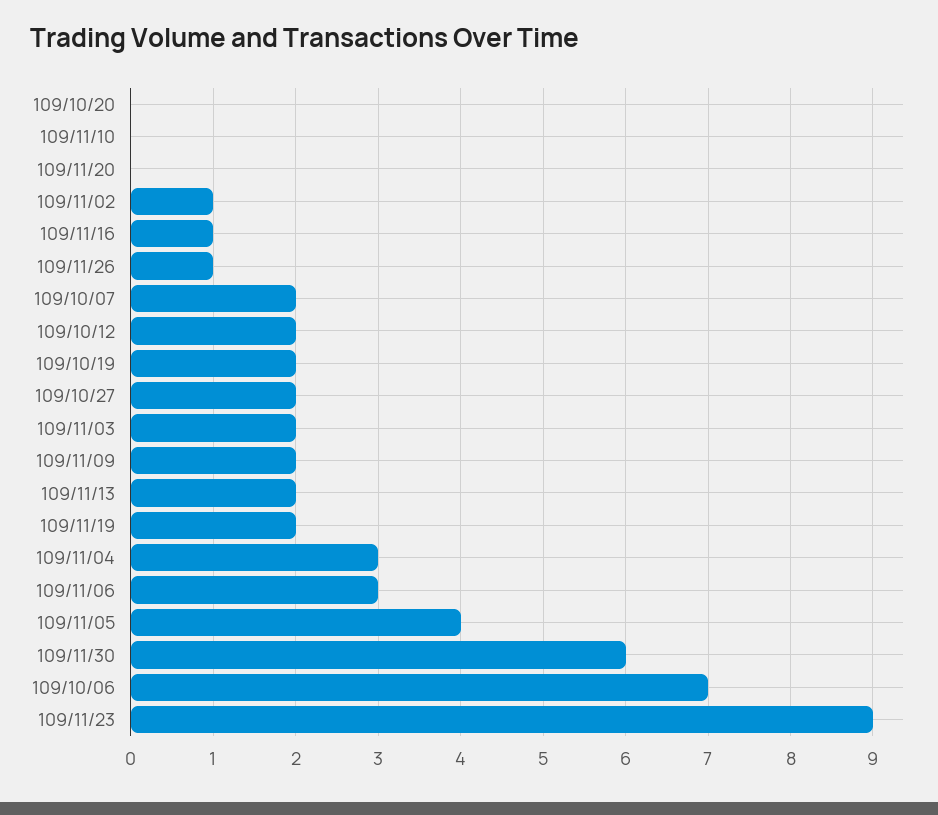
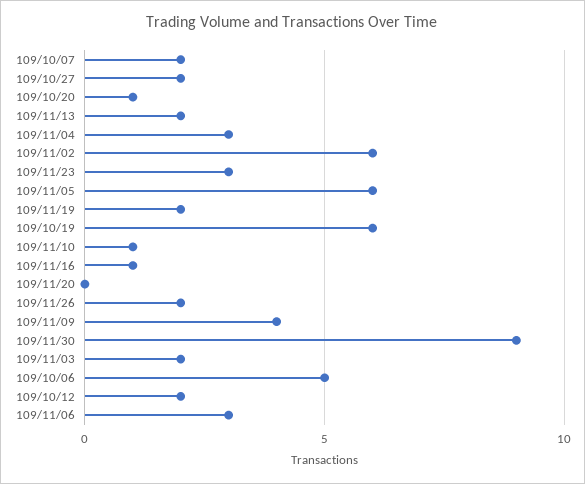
109/10/20: 0 -> 1
109/11/10: 0 -> 1
109/11/02: 1 -> 6
109/11/26: 1 -> 2
109/10/19: 2 -> 6
109/11/09: 2 -> 4
109/11/05: 4 -> 6
109/11/30: 6 -> 9
109/10/06: 7 -> 5
109/11/23: 9 -> 3

